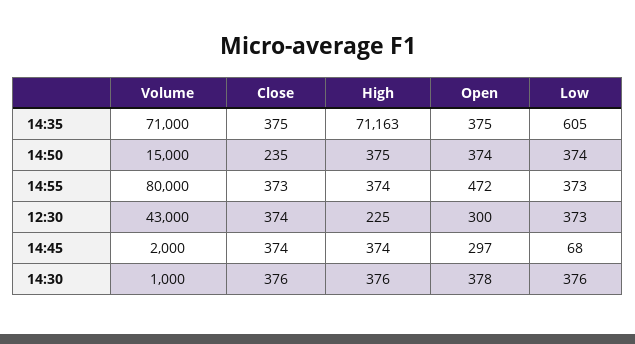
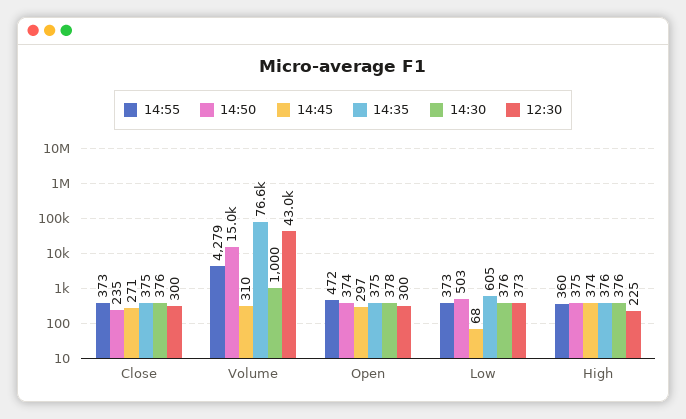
14:35, Volume: 71000 -> 76600
14:35, High: 71163 -> 376
14:50, Low: 374 -> 503
14:55, Volume: 80000 -> 4279
14:55, High: 374 -> 360
12:30, Close: 374 -> 300
14:45, Volume: 2000 -> 310
14:45, Close: 374 -> 271

